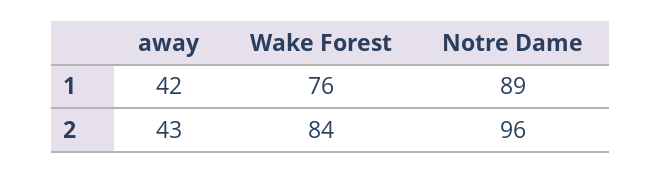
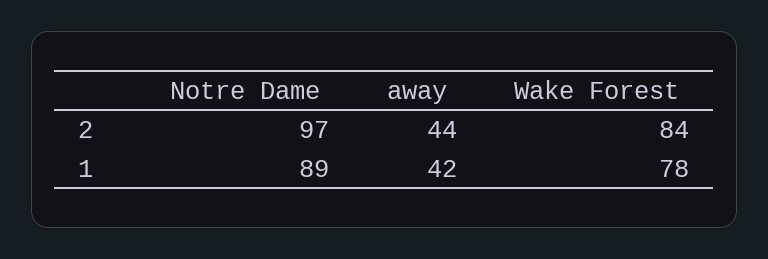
Wake Forest, 1: 76 -> 78
away, 2: 43 -> 44
Notre Dame, 2: 96 -> 97

